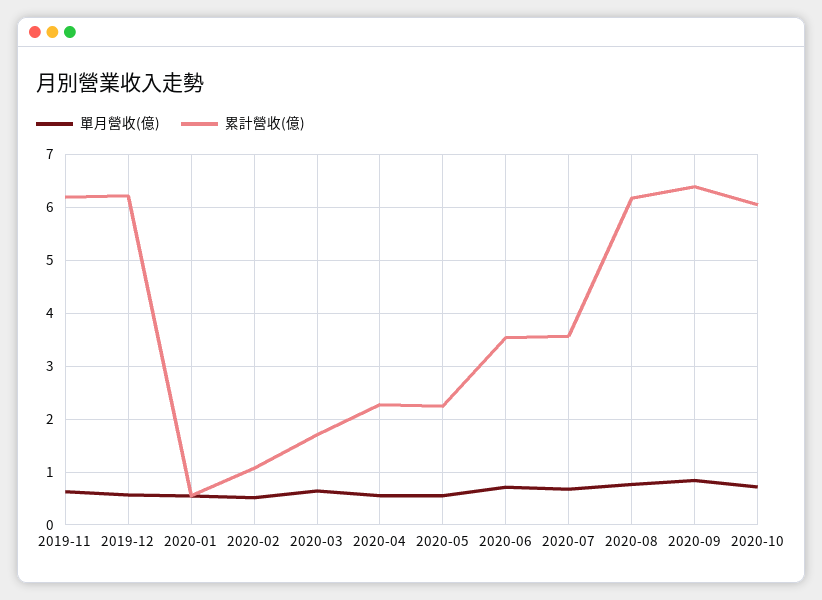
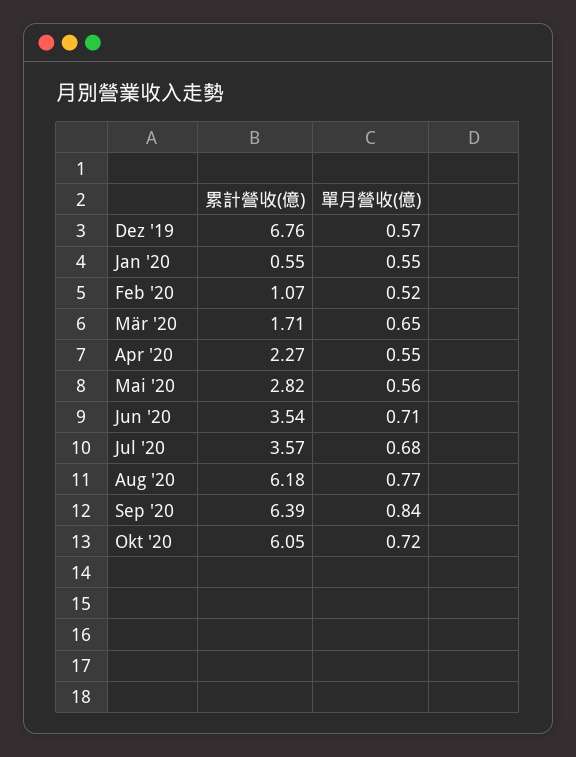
單月營收(億), 2019-11: 0.6 -> none
累計營收(億), 2019-11: 6.2 -> none
累計營收(億), 2019-12: 6.2 -> 6.76
累計營收(億), 2020-05: 2.2 -> 2.82

